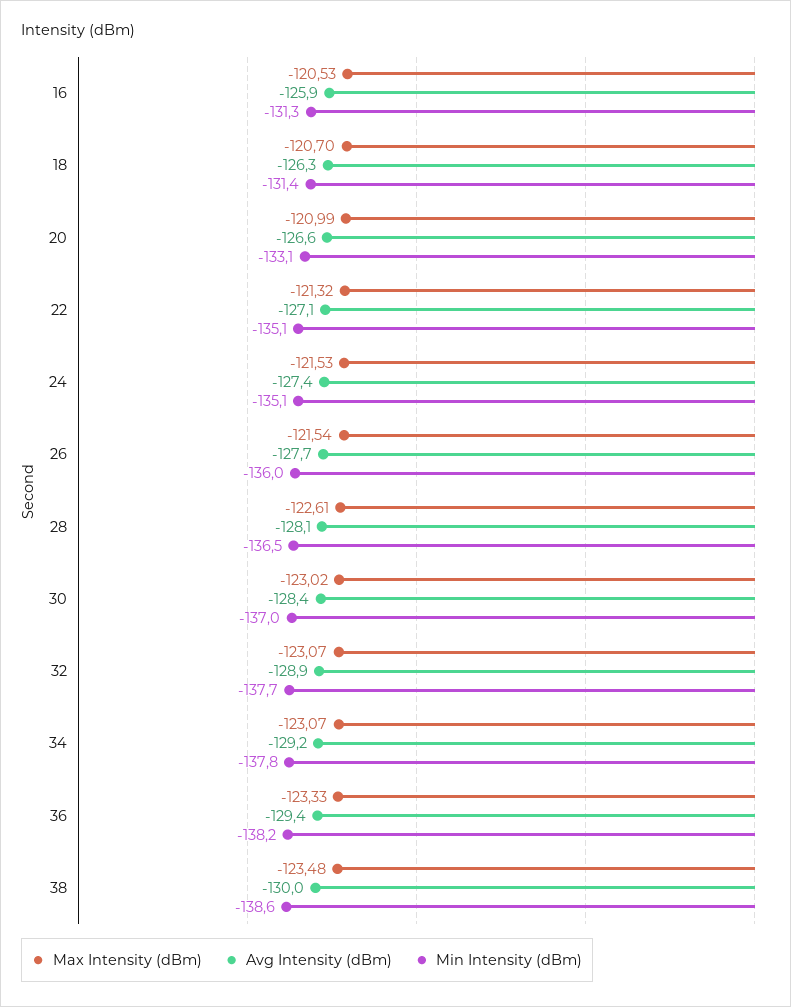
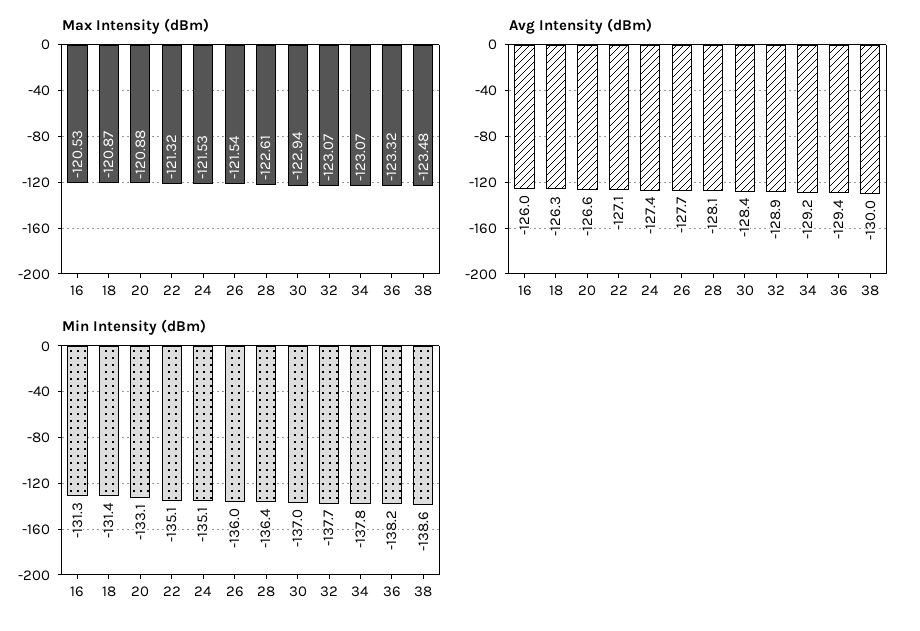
Avg Intensity (dBm), 16: -125.9 -> -126
Max Intensity (dBm), 18: -120.7 -> -120.87
Max Intensity (dBm), 20: -120.99 -> -120.88
Min Intensity (dBm), 28: -136.5 -> -136.4
Max Intensity (dBm), 30: -123.02 -> -122.94
Max Intensity (dBm), 36: -123.33 -> -123.32

